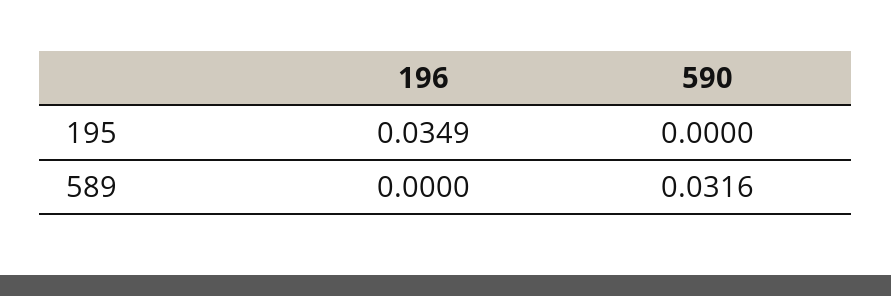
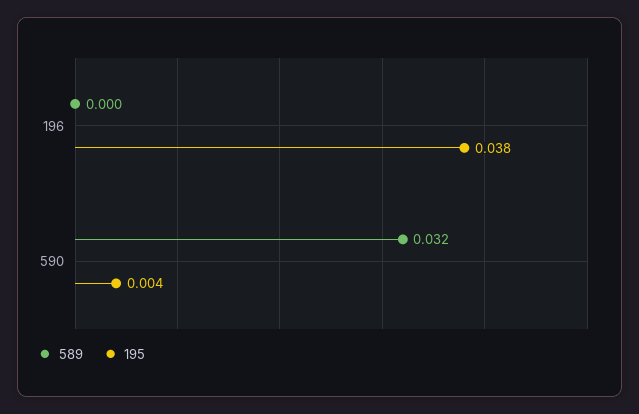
195, 196: 0.0349 -> 0.038
195, 590: 0 -> 0.004

